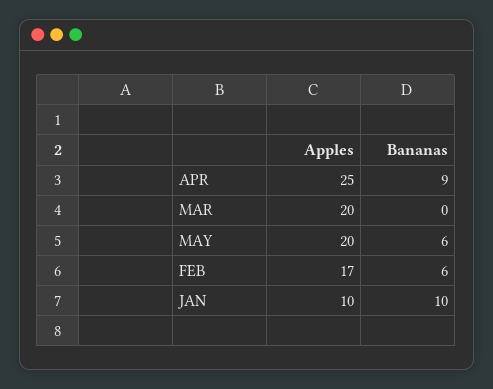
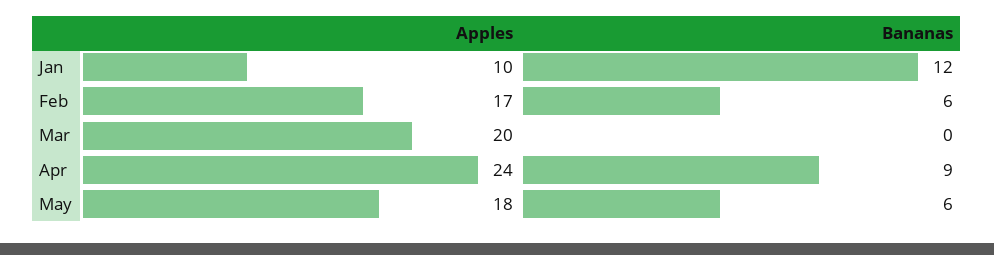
Apples, APR: 25 -> 24
Apples, MAY: 20 -> 18
Bananas, JAN: 10 -> 12

